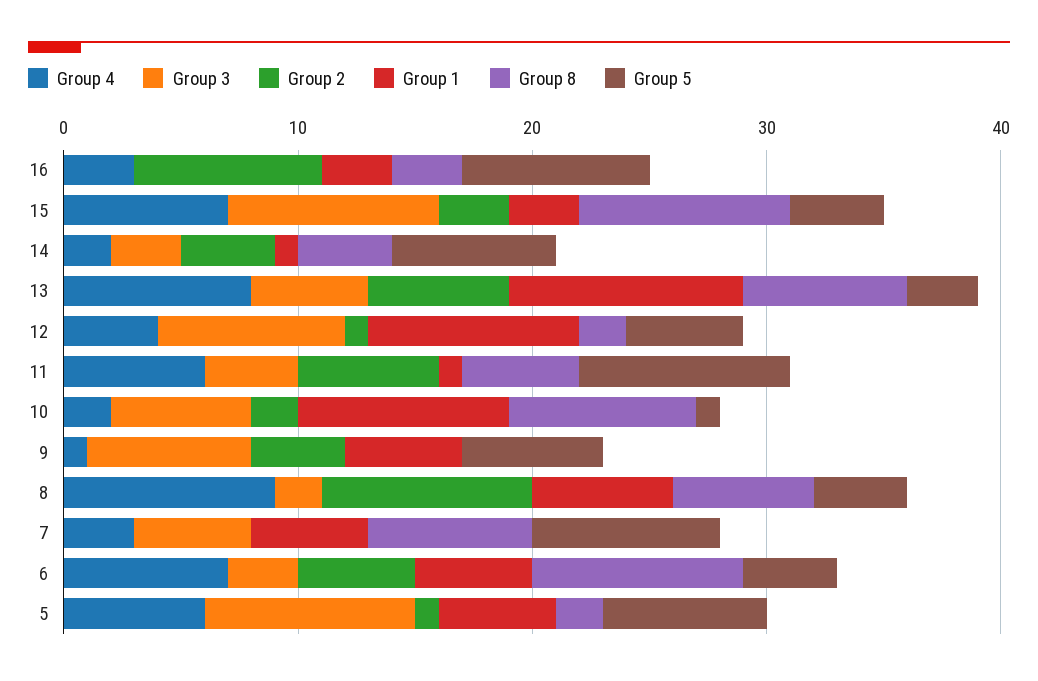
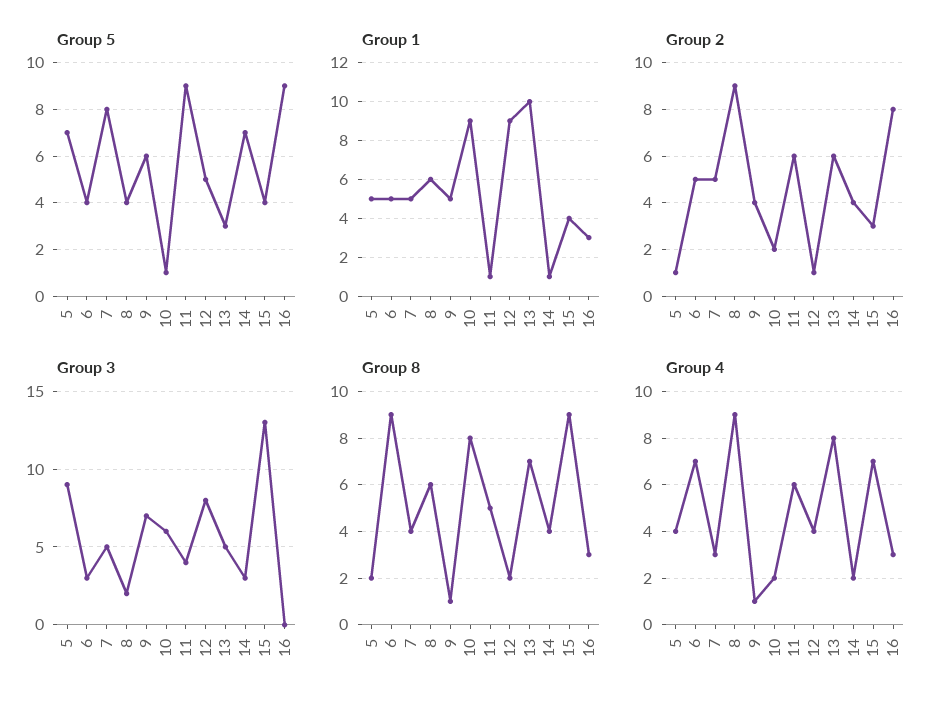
Group 5, 16: 8 -> 9
Group 3, 15: 9 -> 13
Group 1, 15: 3 -> 4
Group 8, 9: 0 -> 1
Group 2, 7: 0 -> 5
Group 8, 7: 7 -> 4
Group 4, 5: 6 -> 4

